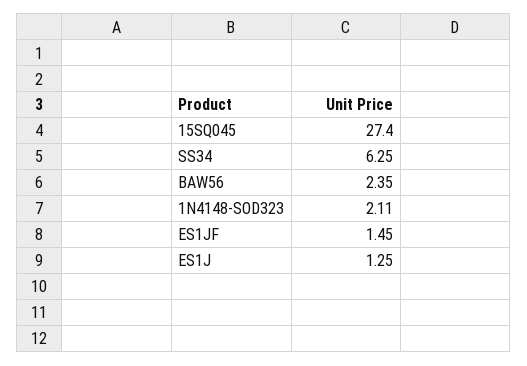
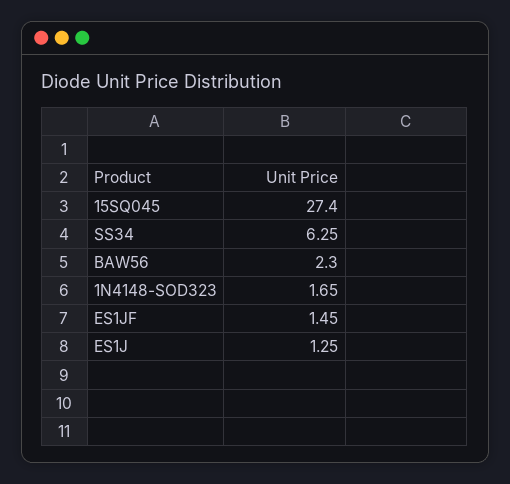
BAW56: 2.35 -> 2.3
1N4148-SOD323: 2.11 -> 1.65

